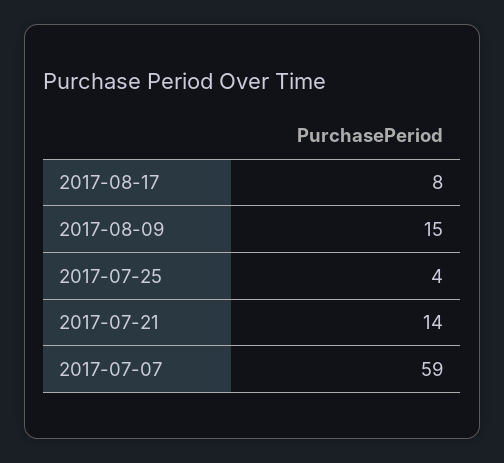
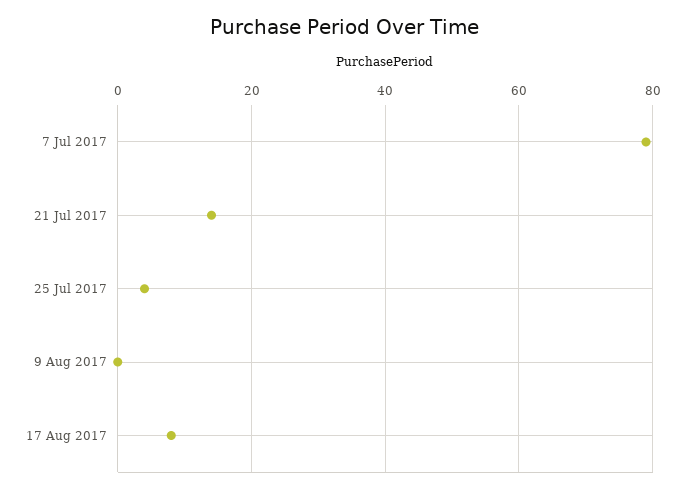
2017-08-09: 15 -> 0
2017-07-07: 59 -> 80

